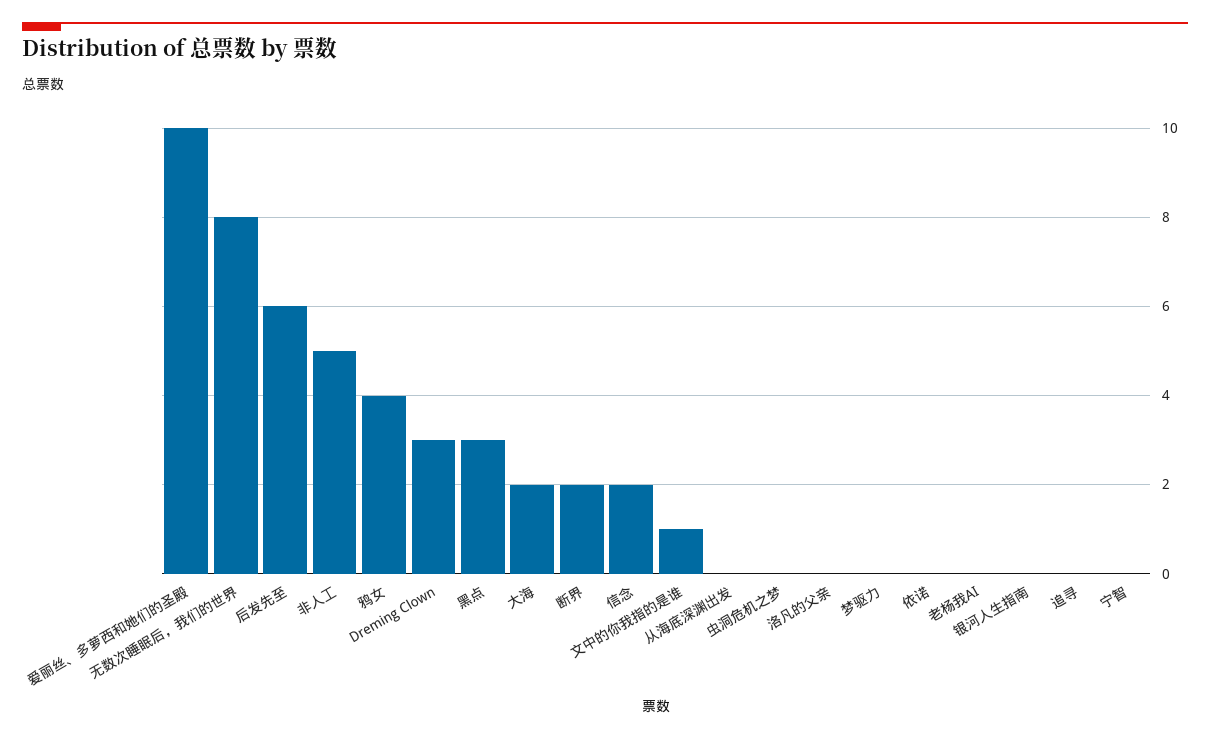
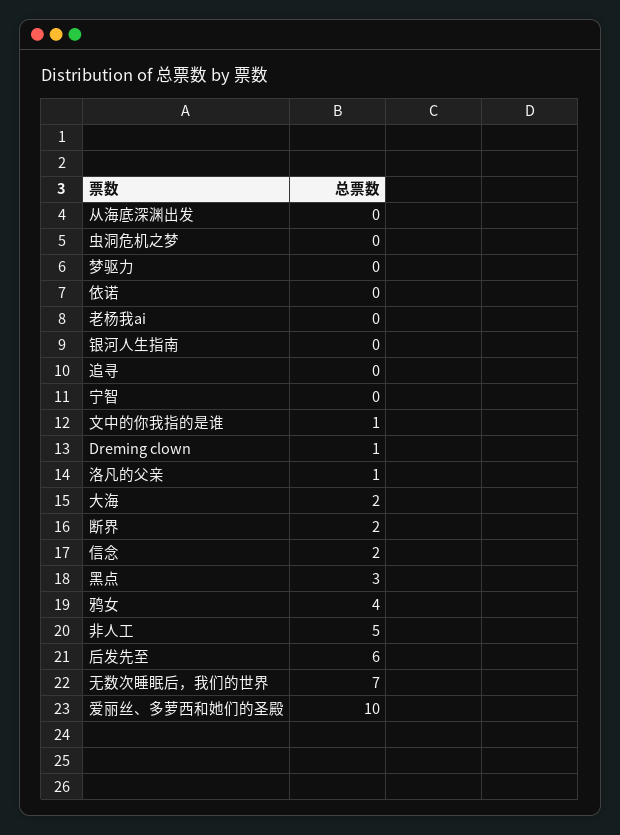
无数次睡眠后，我们的世界: 8 -> 7
Dreming Clown: 3 -> 1
洛凡的父亲: 0 -> 1

